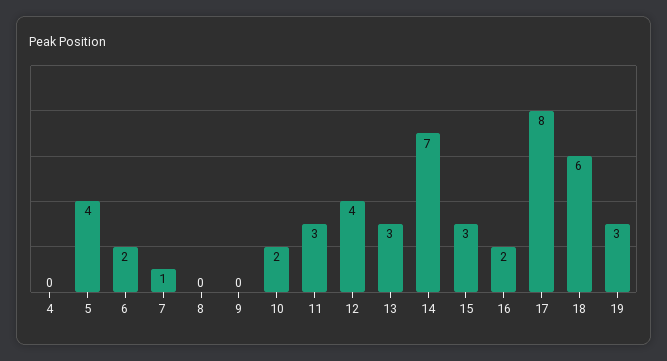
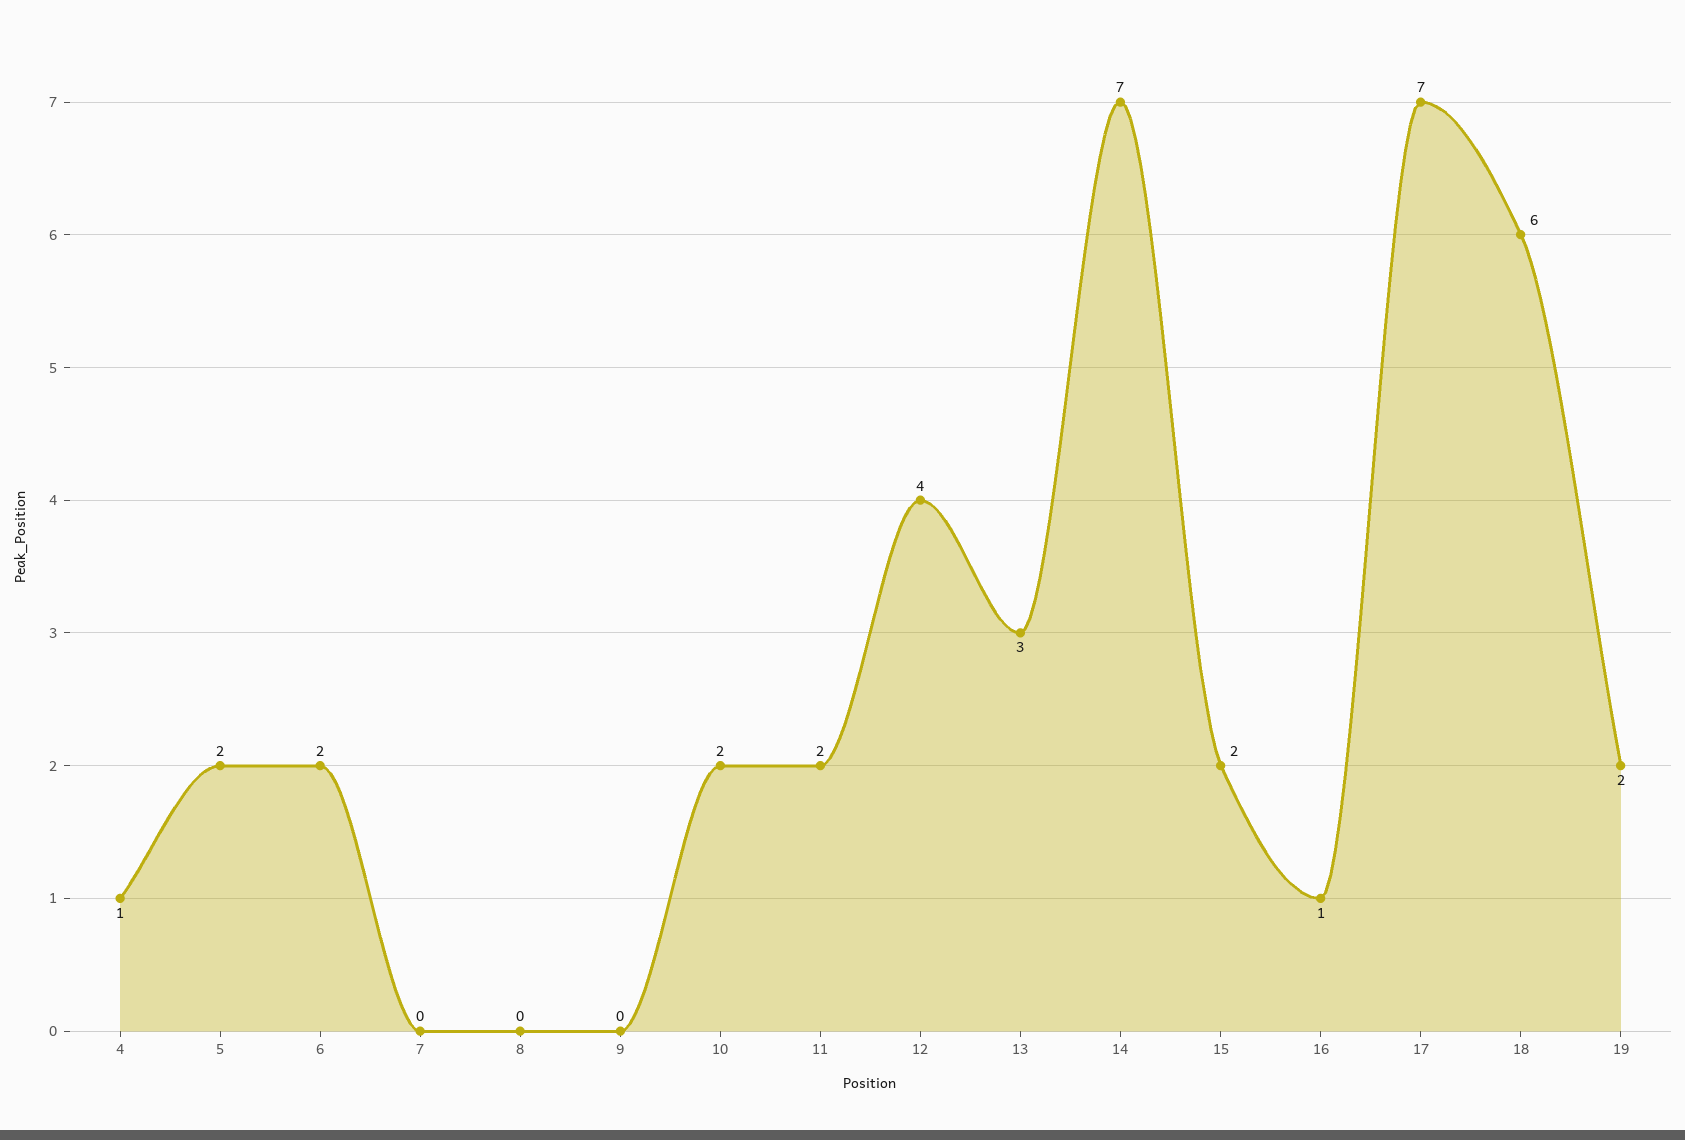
4: 0 -> 1
5: 4 -> 2
7: 1 -> 0
11: 3 -> 2
15: 3 -> 2
16: 2 -> 1
17: 8 -> 7
19: 3 -> 2

